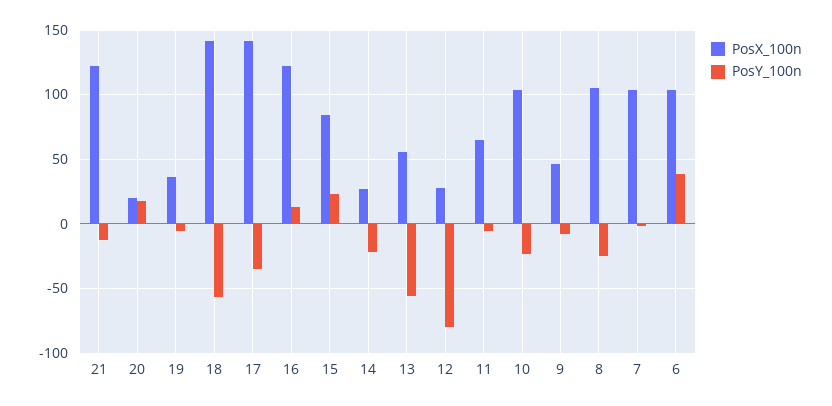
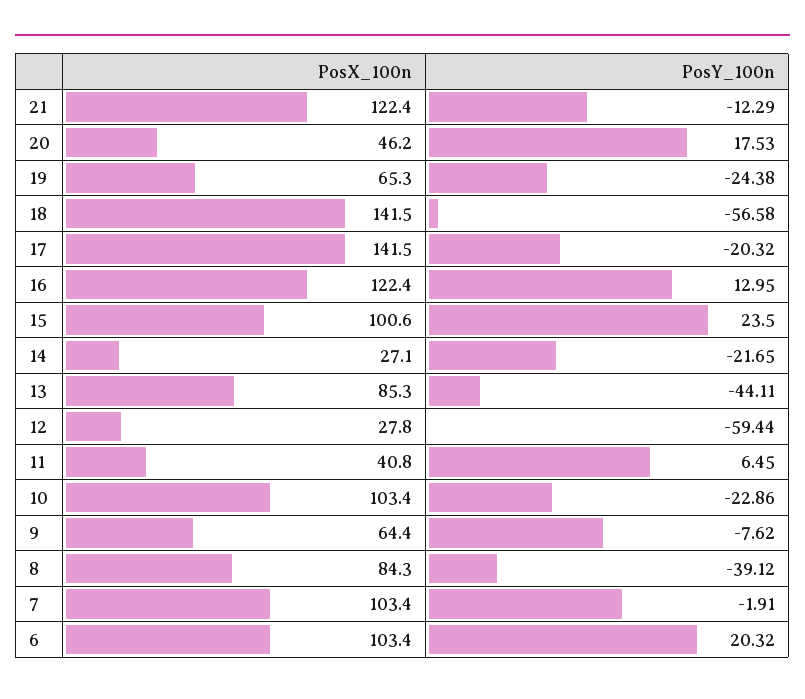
PosX_100n, 20: 20 -> 46.2
PosX_100n, 19: 35 -> 65.3
PosY_100n, 19: -5 -> -24.38
PosY_100n, 17: -35 -> -20.32
PosX_100n, 15: 85 -> 100.6
PosX_100n, 13: 55 -> 85.3
PosY_100n, 13: -55 -> -44.11
PosY_100n, 12: -80 -> -59.44
PosX_100n, 11: 65 -> 40.8
PosY_100n, 11: -5 -> 6.45
PosX_100n, 9: 45 -> 64.4
PosX_100n, 8: 105 -> 84.3
PosY_100n, 8: -25 -> -39.12
PosY_100n, 6: 40 -> 20.32

